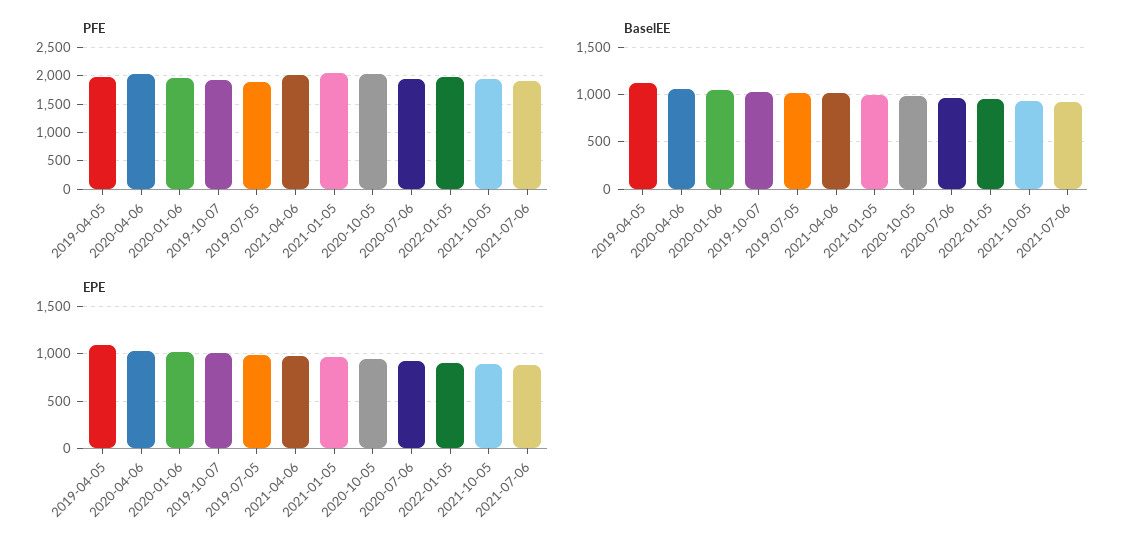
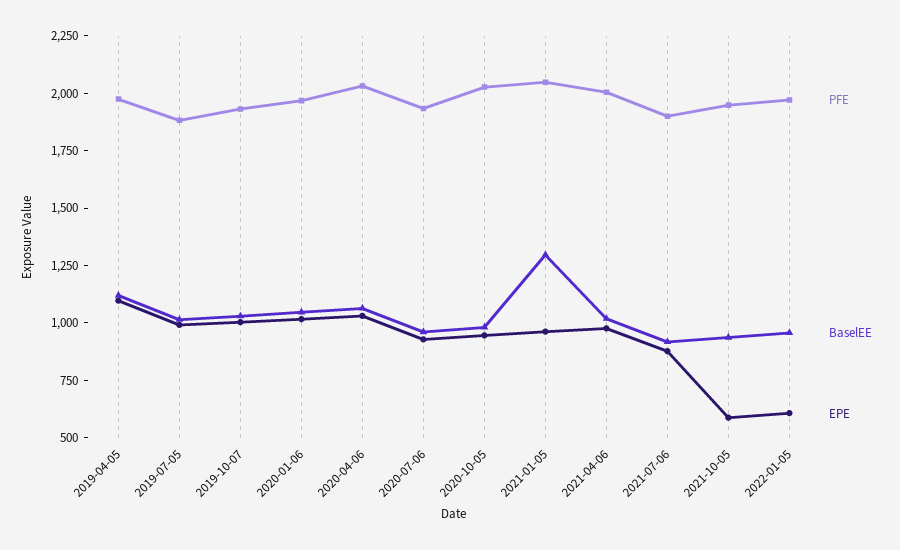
BaselEE, 2021-01-05: 1000 -> 1300
EPE, 2022-01-05: 900 -> 600
EPE, 2021-10-05: 900 -> 600

